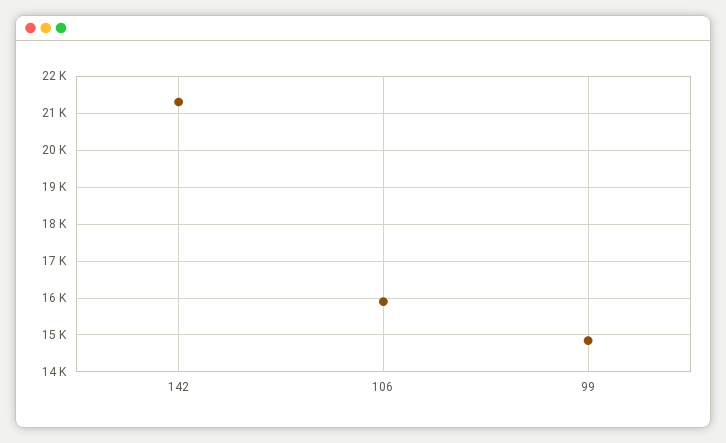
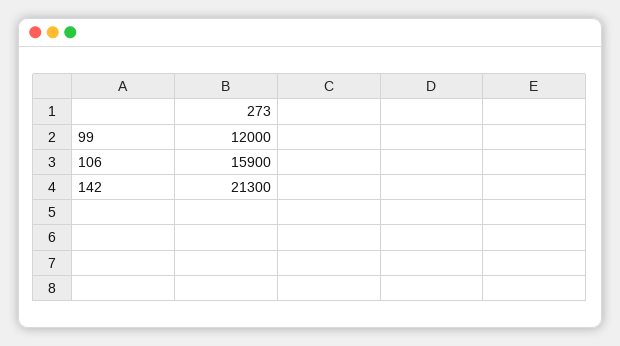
99: 14800 -> 12000

